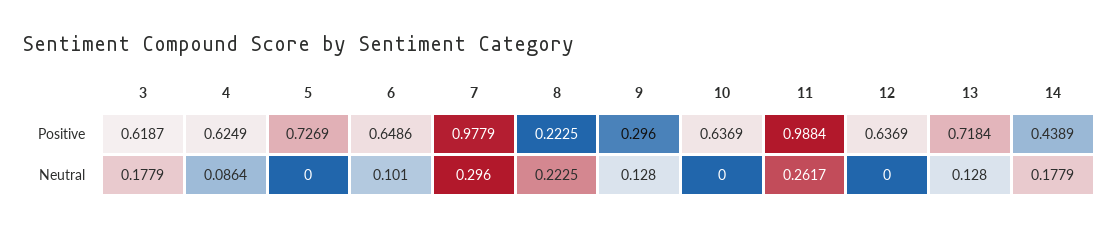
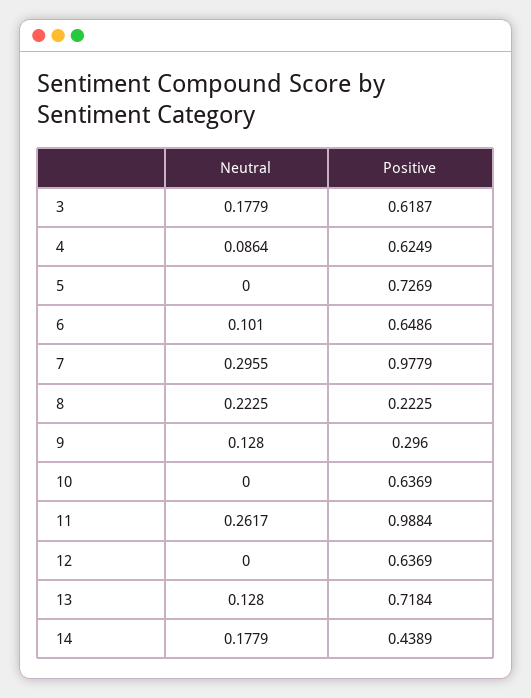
7, Neutral: 0.296 -> 0.2955

